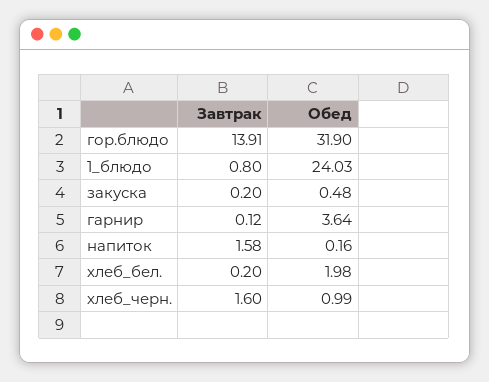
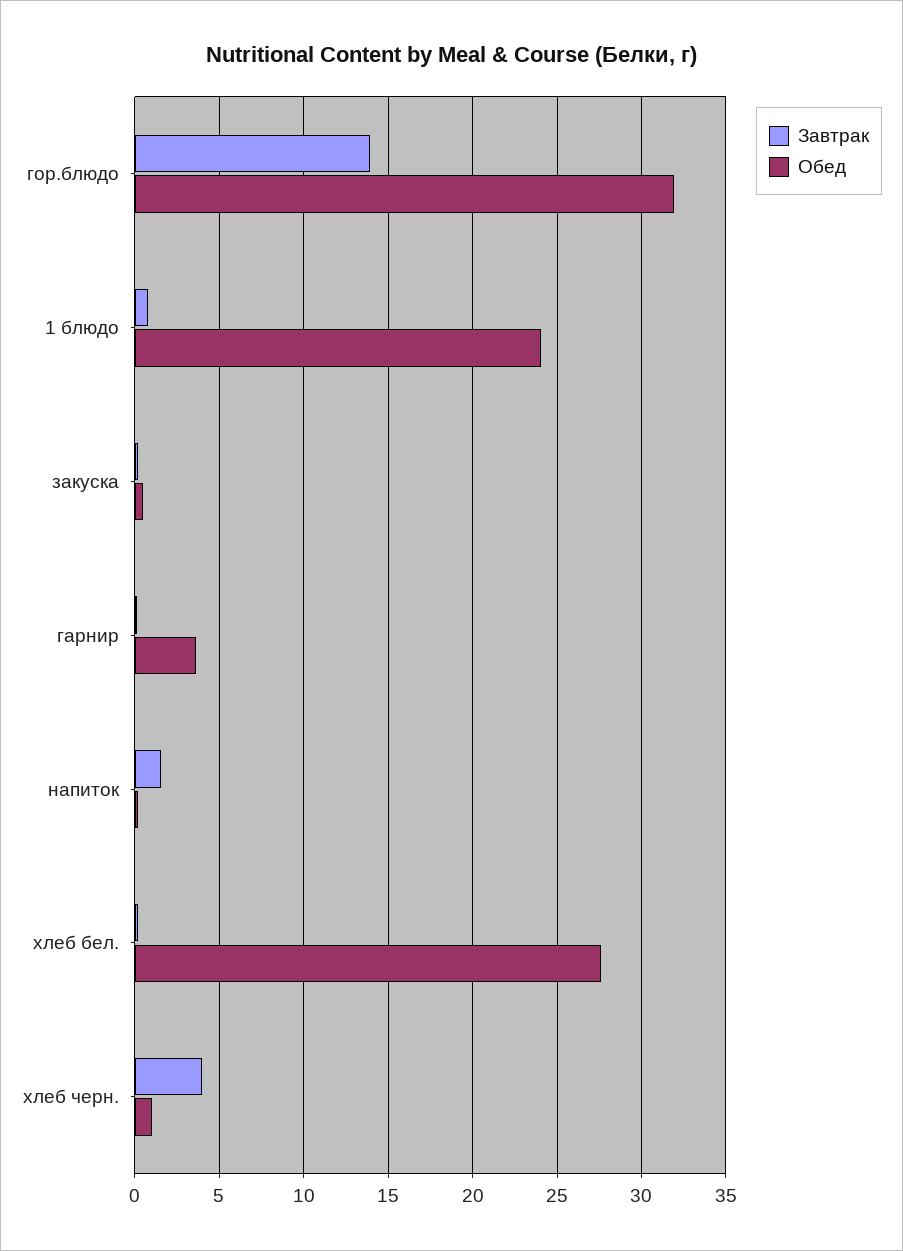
Обед, хлеб_бел.: 1.98 -> 27.5
Завтрак, хлеб_черн.: 1.6 -> 4

